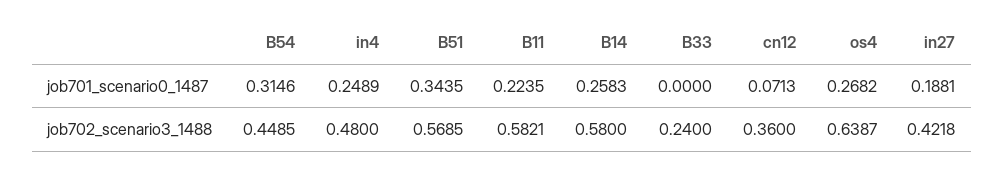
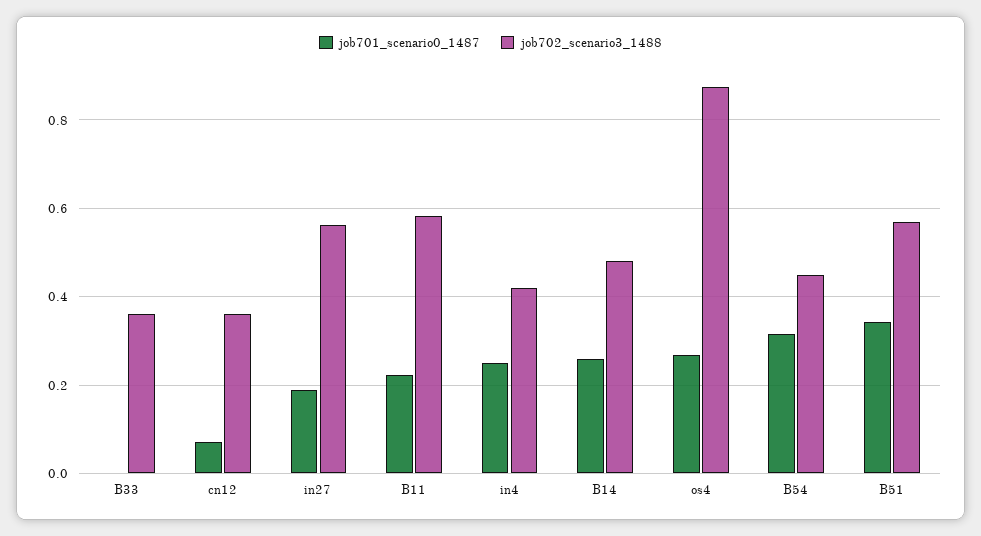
job702_scenario3_1488, in4: 0.48 -> 0.42
job702_scenario3_1488, B14: 0.58 -> 0.48
job702_scenario3_1488, B33: 0.24 -> 0.36
job702_scenario3_1488, os4: 0.6387 -> 0.88
job702_scenario3_1488, in27: 0.4218 -> 0.56

